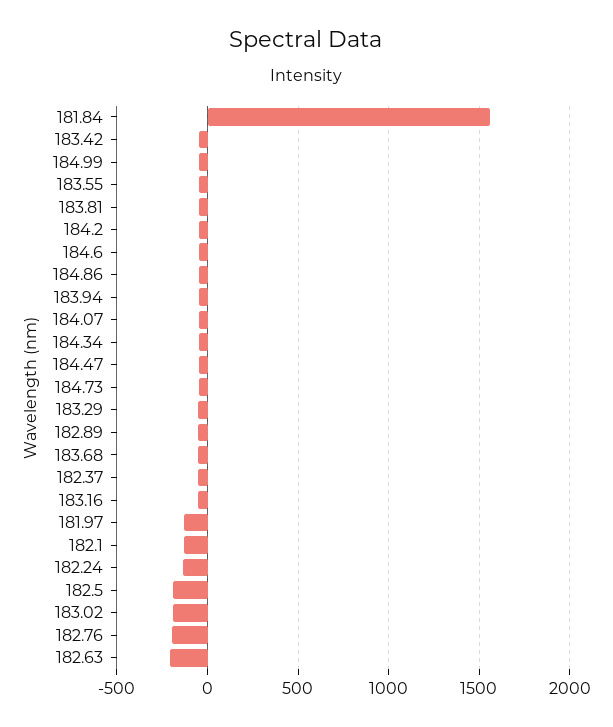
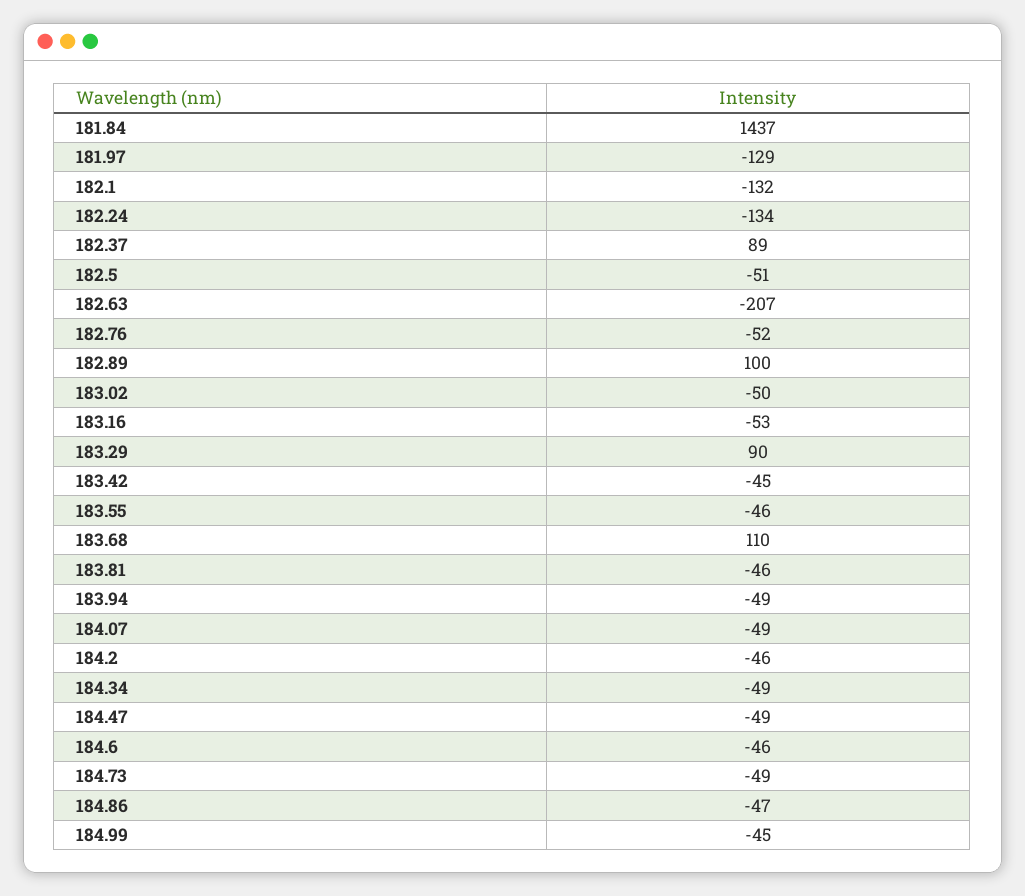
181.84: 1550 -> 1437
183.29: -50 -> 90
182.89: -50 -> 100
183.68: -50 -> 110
182.37: -50 -> 89
182.5: -200 -> -51
183.02: -200 -> -50
182.76: -200 -> -52

